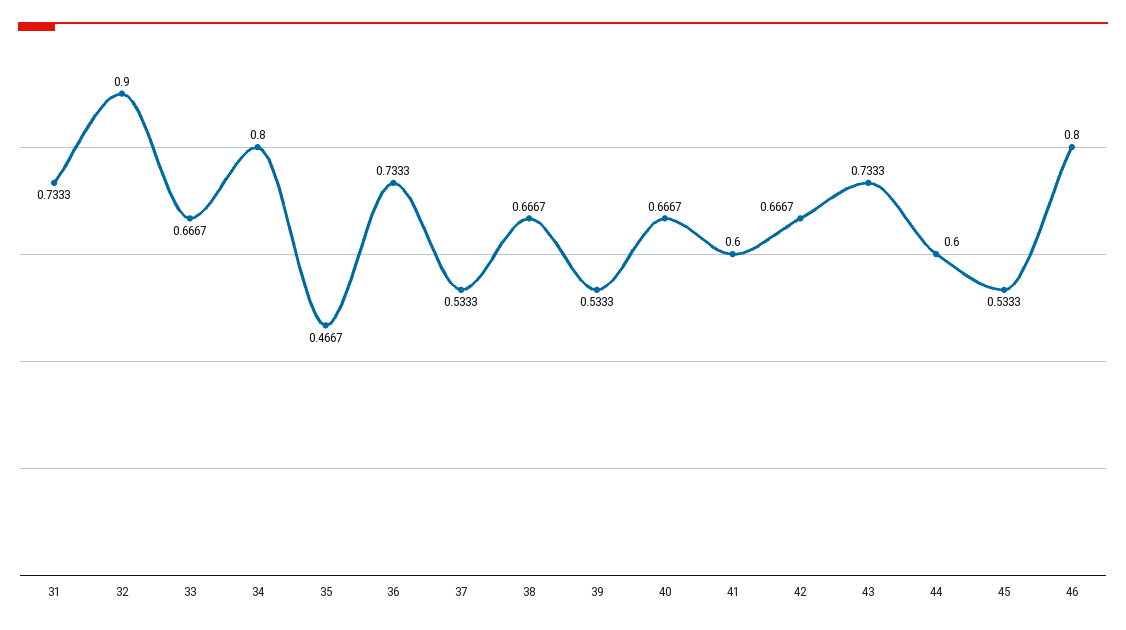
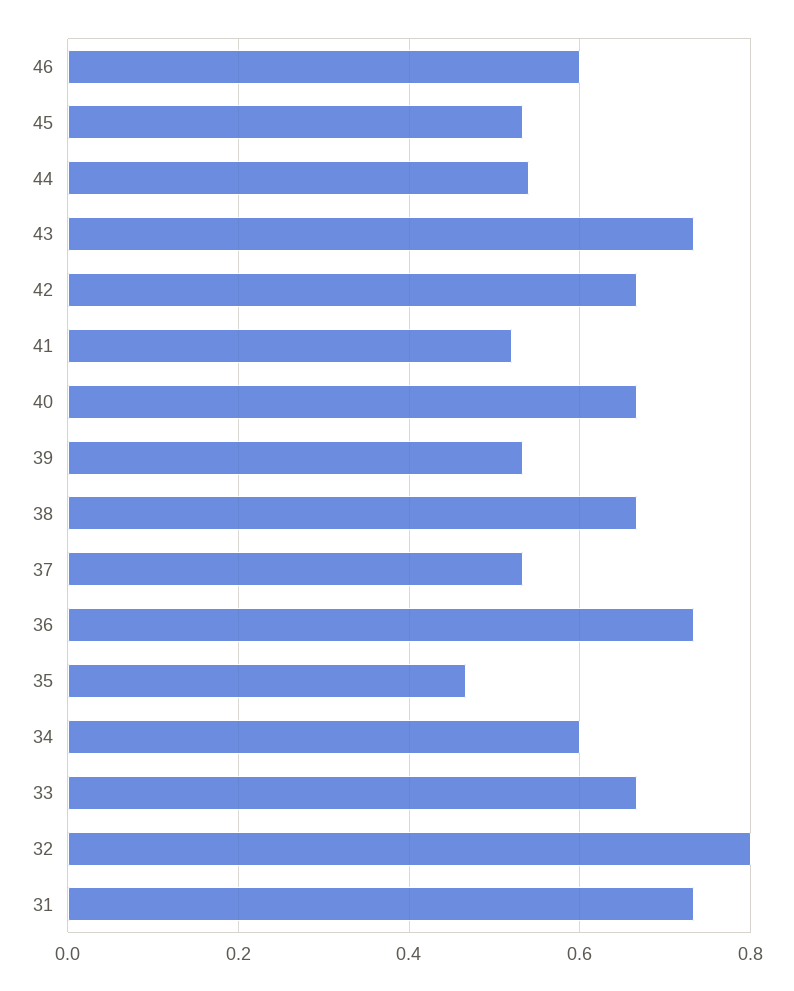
32: 0.9 -> 0.8
34: 0.8 -> 0.6
41: 0.6 -> 0.52
44: 0.6 -> 0.54
46: 0.8 -> 0.6

